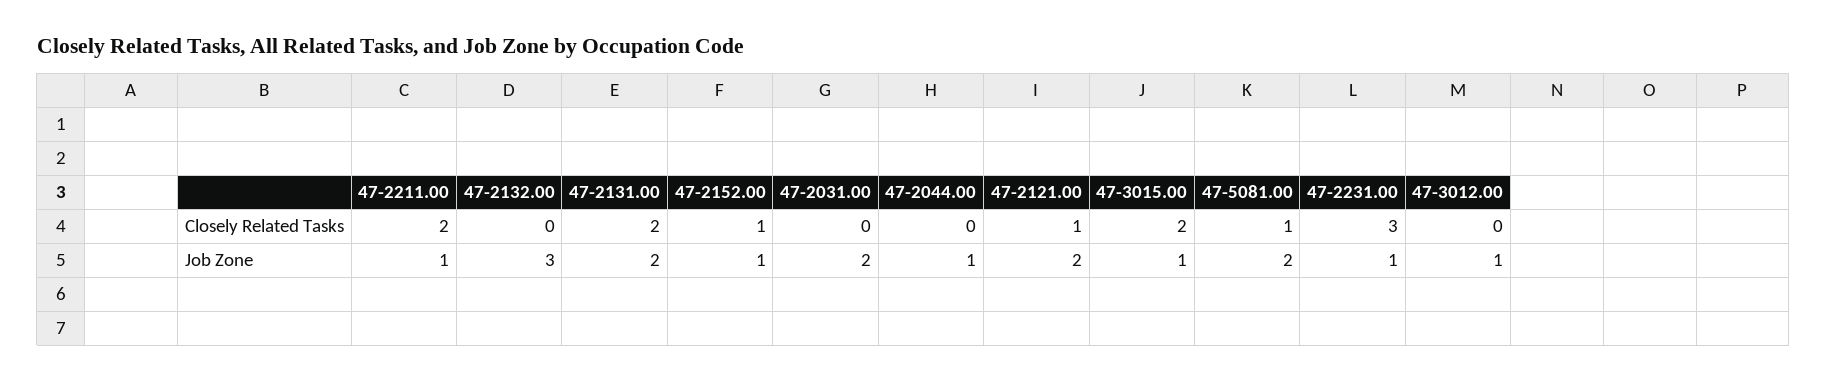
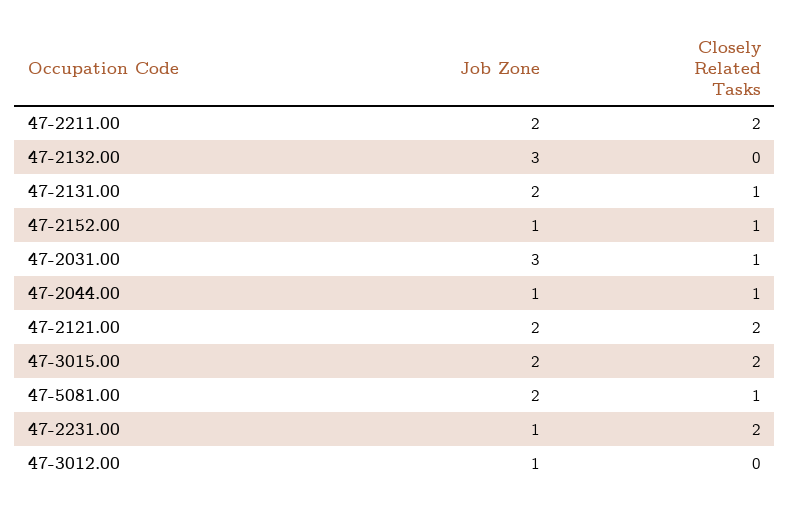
47-2131.00, Closely Related Tasks: 2 -> 1
47-2031.00, Closely Related Tasks: 0 -> 1
47-2044.00, Closely Related Tasks: 0 -> 1
47-2121.00, Closely Related Tasks: 1 -> 2
47-2231.00, Closely Related Tasks: 3 -> 2
47-2211.00, Job Zone: 1 -> 2
47-2031.00, Job Zone: 2 -> 3
47-3015.00, Job Zone: 1 -> 2

